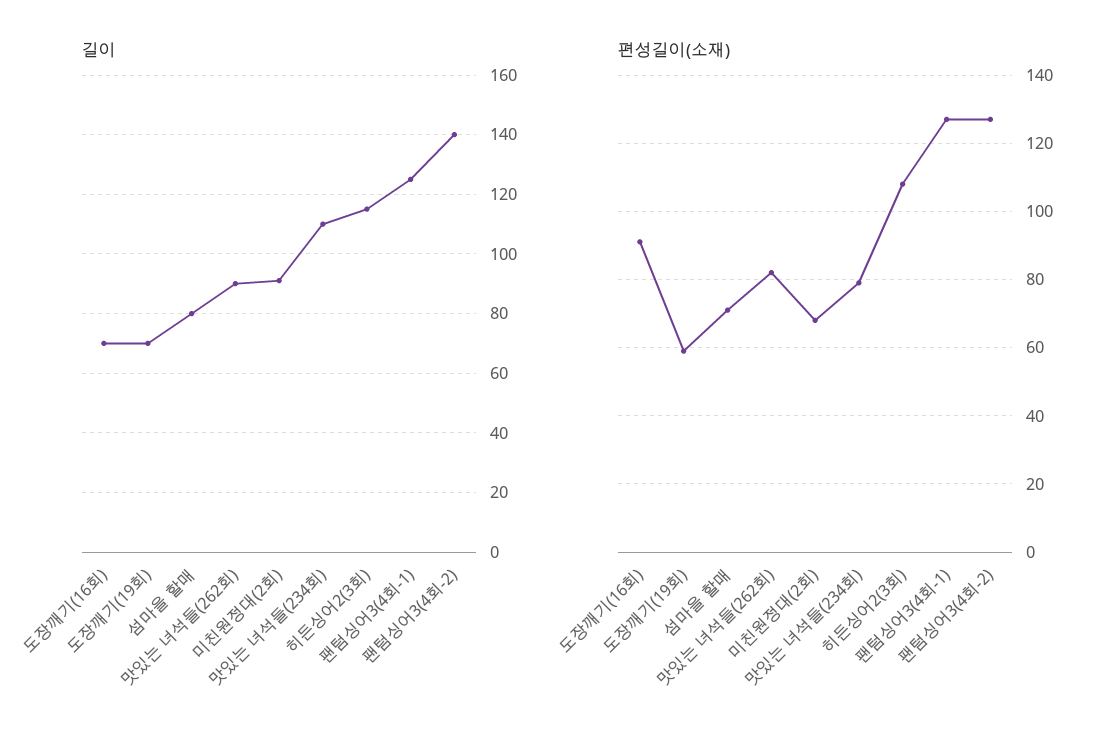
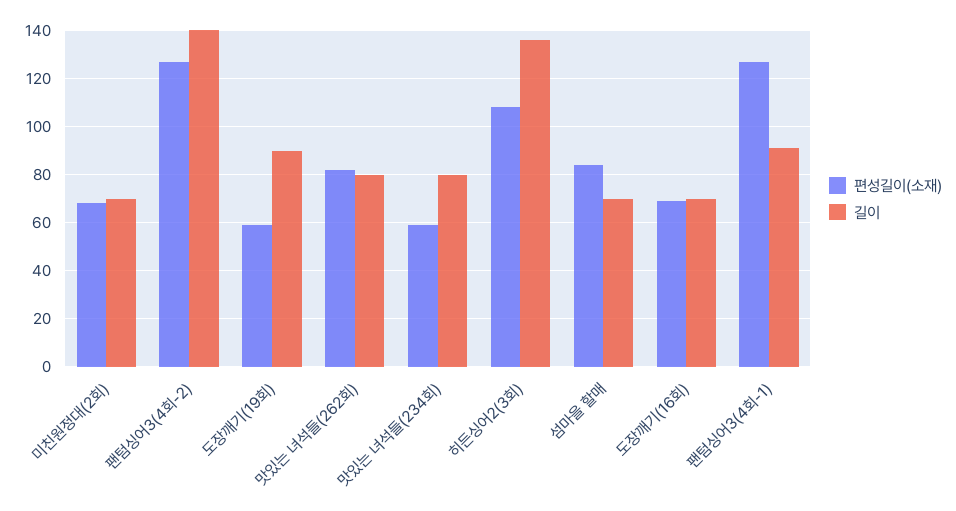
길이, 도장깨기(19회): 70 -> 90
길이, 섬마을 할매: 80 -> 70
길이, 맛있는 녀석들(262회): 90 -> 80
길이, 미친원정대(2회): 90 -> 70
길이, 맛있는 녀석들(234회): 110 -> 80
길이, 히든싱어2(3회): 115 -> 135
길이, 팬텀싱어3(4회-1): 125 -> 90
편성길이(소재), 도장깨기(16회): 90 -> 70
편성길이(소재), 섬마을 할매: 70 -> 85
편성길이(소재), 맛있는 녀석들(234회): 80 -> 60

